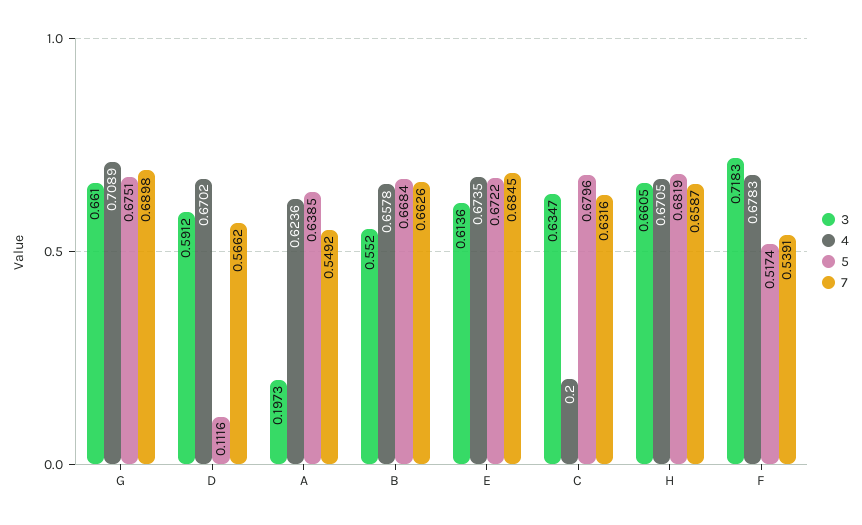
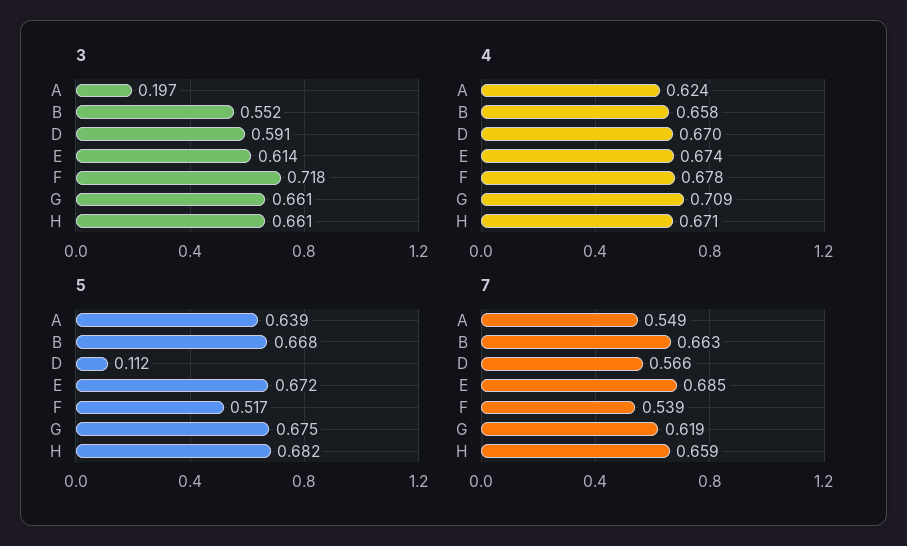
7, G: 0.6898 -> 0.619
3, C: 0.6347 -> none
4, C: 0.2 -> none
5, C: 0.6796 -> none
7, C: 0.6316 -> none

